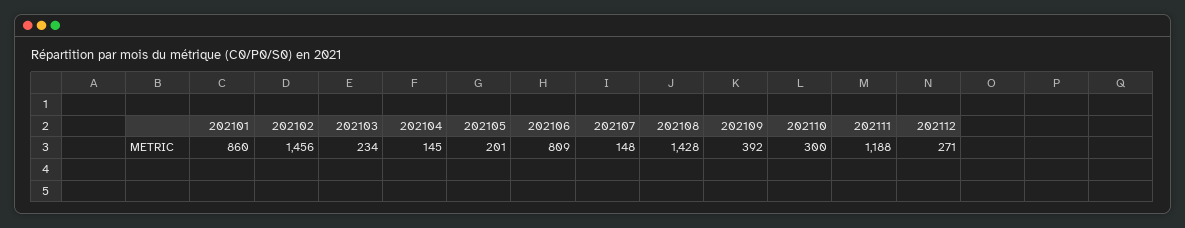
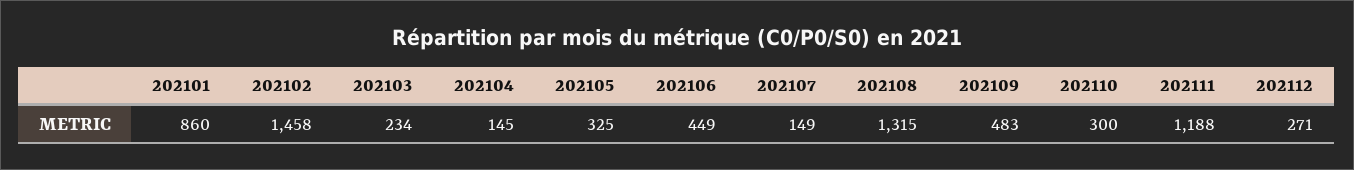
202102: 1456 -> 1458
202105: 201 -> 325
202106: 809 -> 449
202107: 148 -> 149
202108: 1428 -> 1315
202109: 392 -> 483

